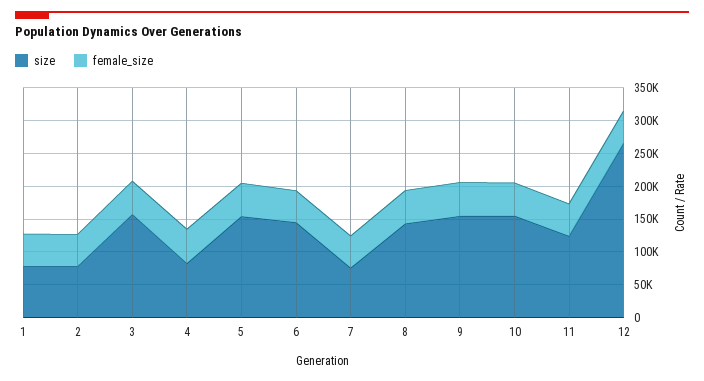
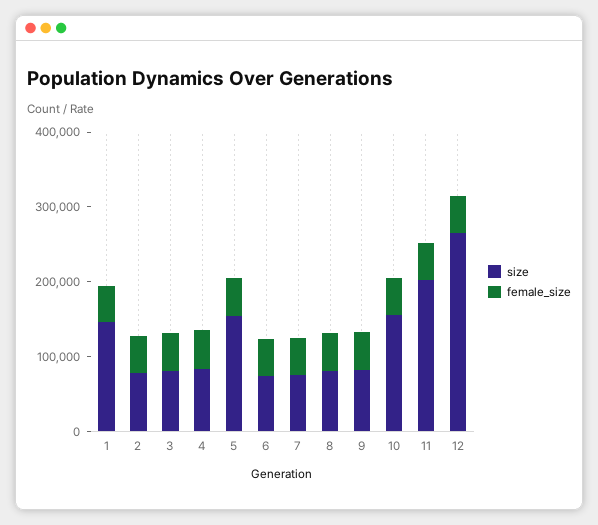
size, 1: 75000 -> 140000
size, 3: 150000 -> 80000
size, 6: 150000 -> 80000
size, 8: 150000 -> 80000
size, 9: 150000 -> 80000
size, 11: 125000 -> 200000

